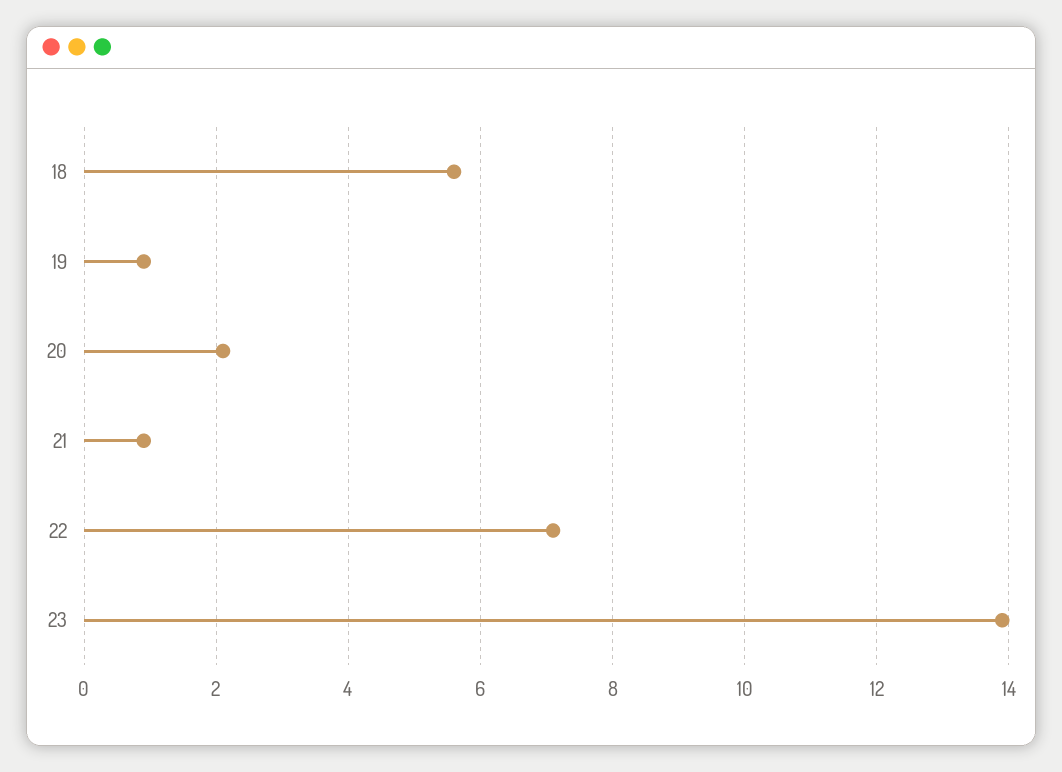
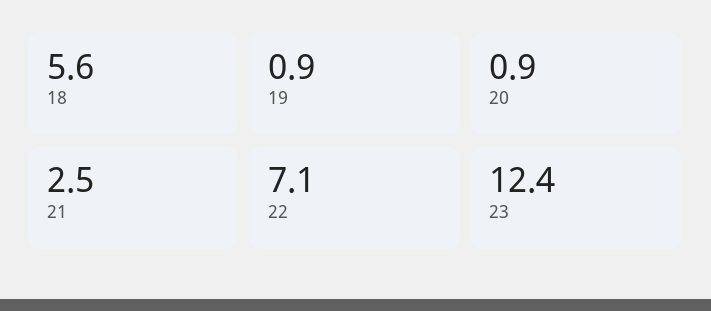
20: 2 -> 0.9
21: 1 -> 2.5
23: 14 -> 12.4

